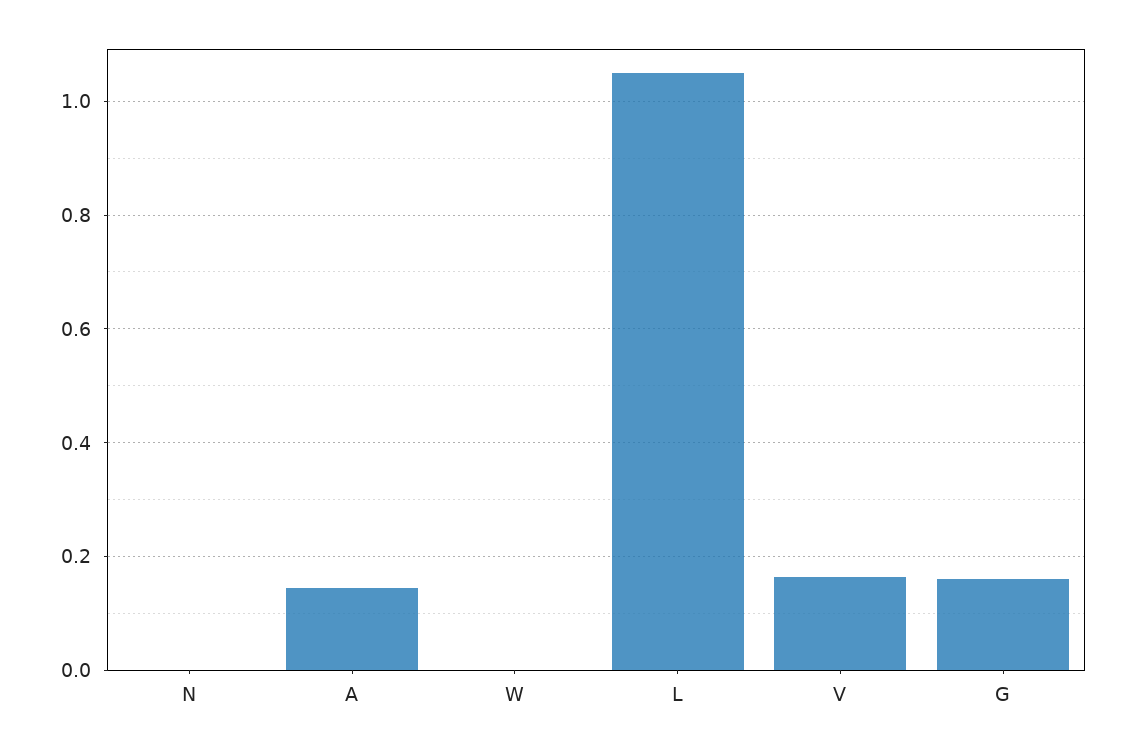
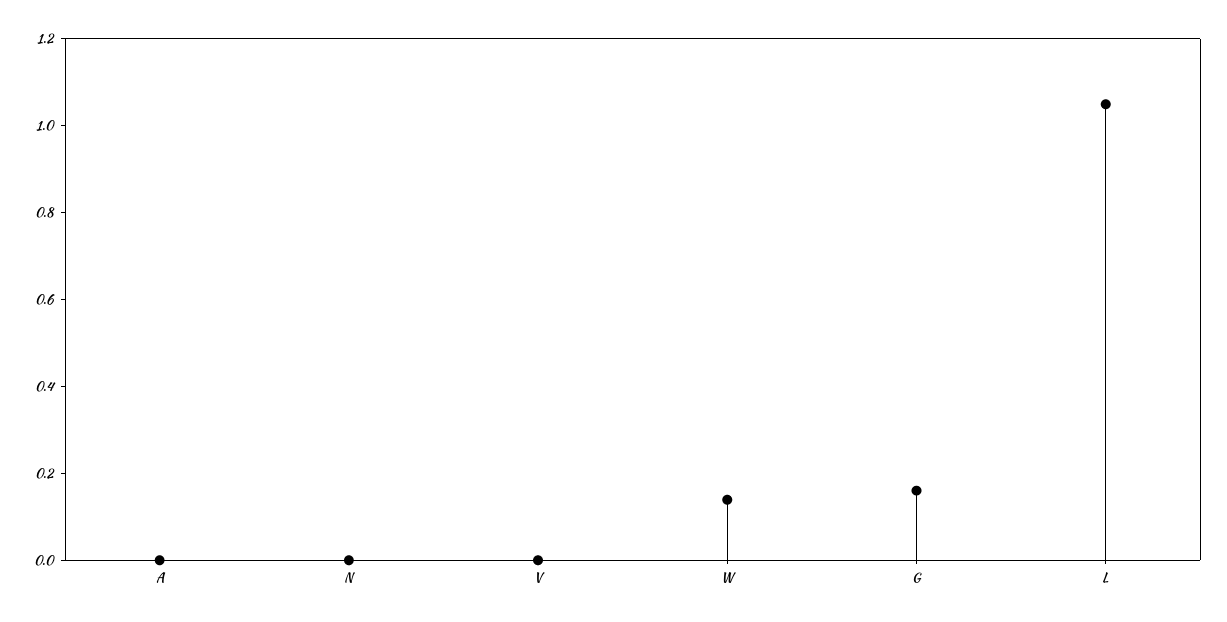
A: 0.14 -> 0
W: 0 -> 0.15
V: 0.16 -> 0

